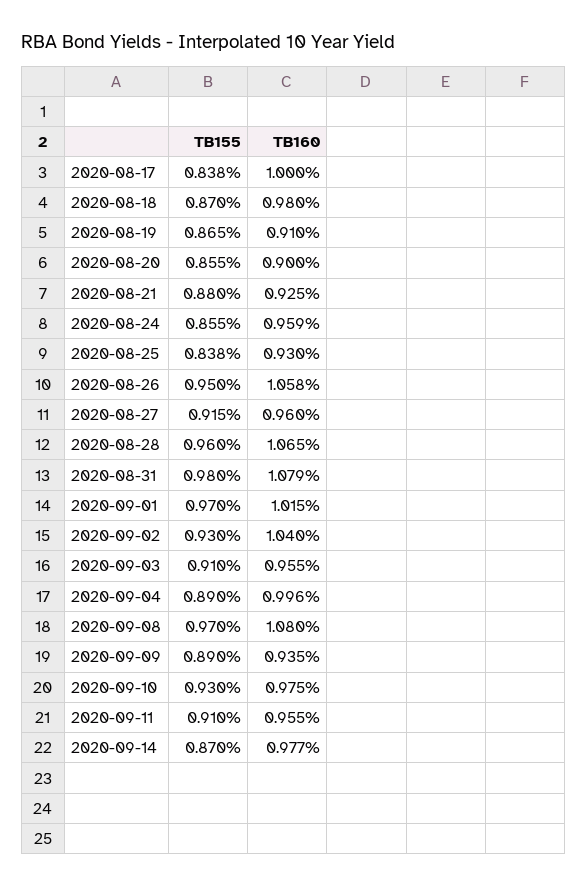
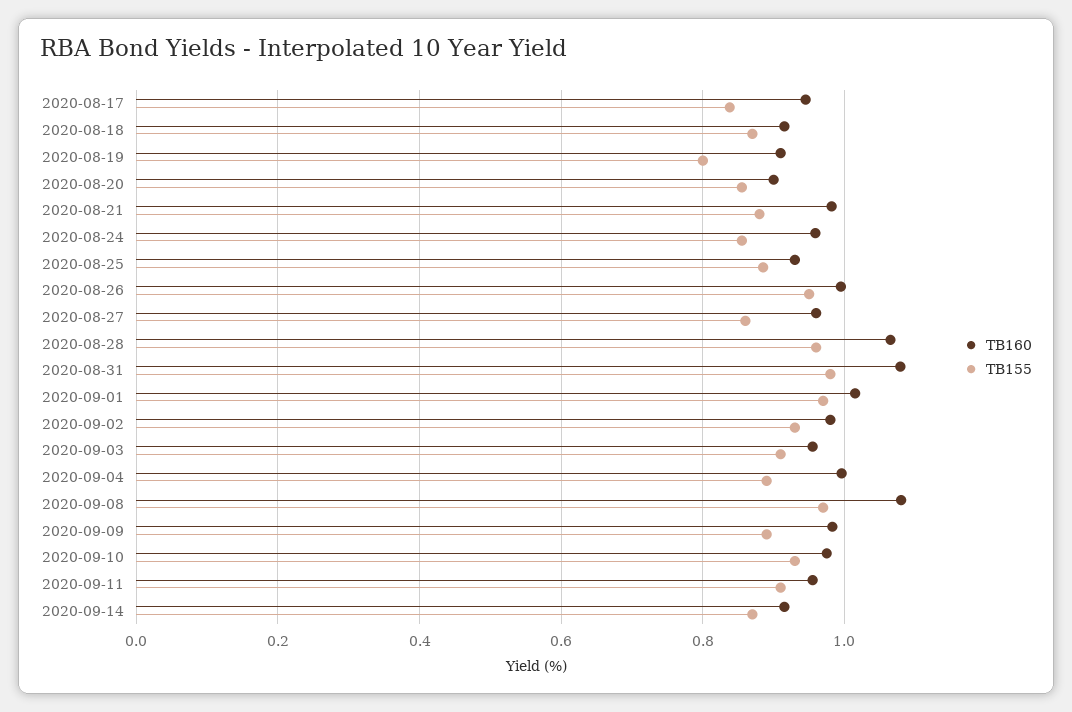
TB160, 2020-08-17: 1 -> 0.94
TB160, 2020-08-18: 0.98 -> 0.92
TB155, 2020-08-19: 0.865 -> 0.8
TB160, 2020-08-21: 0.925 -> 0.98
TB155, 2020-08-25: 0.838 -> 0.88
TB160, 2020-08-26: 1.058 -> 1
TB155, 2020-08-27: 0.915 -> 0.86
TB160, 2020-09-02: 1.04 -> 0.98
TB160, 2020-09-09: 0.935 -> 0.98
TB160, 2020-09-14: 0.977 -> 0.92

